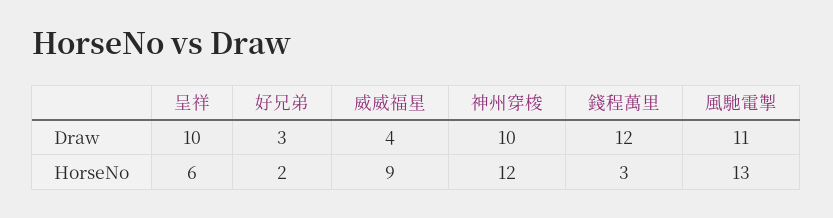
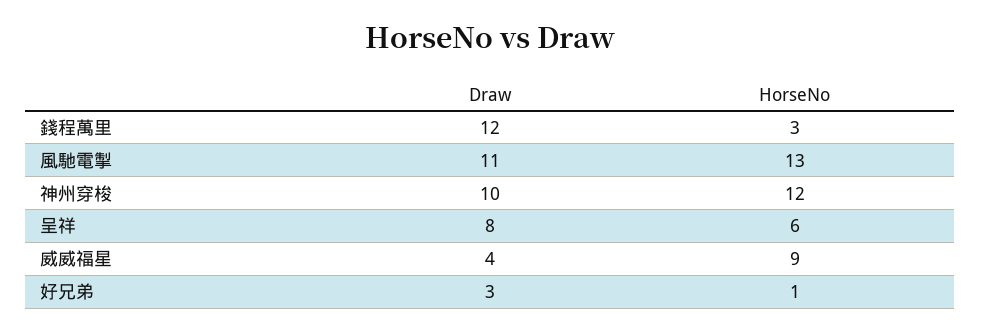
呈祥, Draw: 10 -> 8
好兄弟, HorseNo: 2 -> 1

